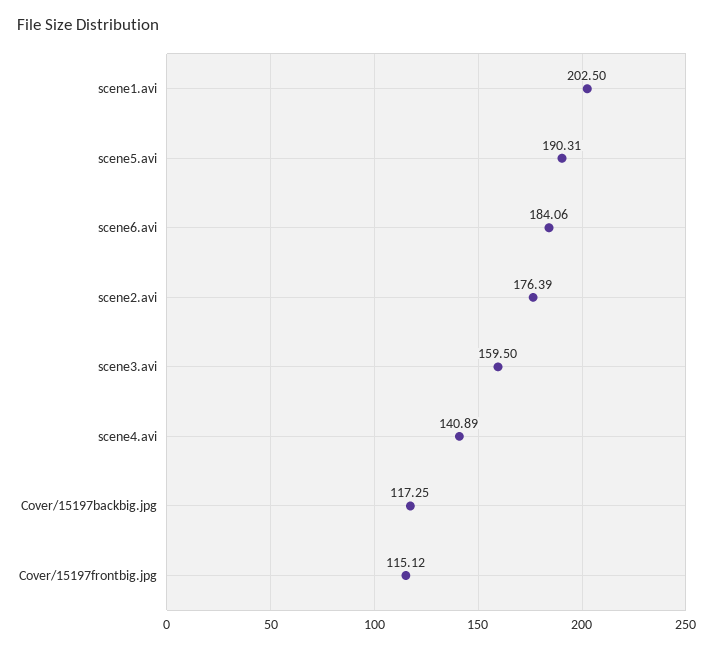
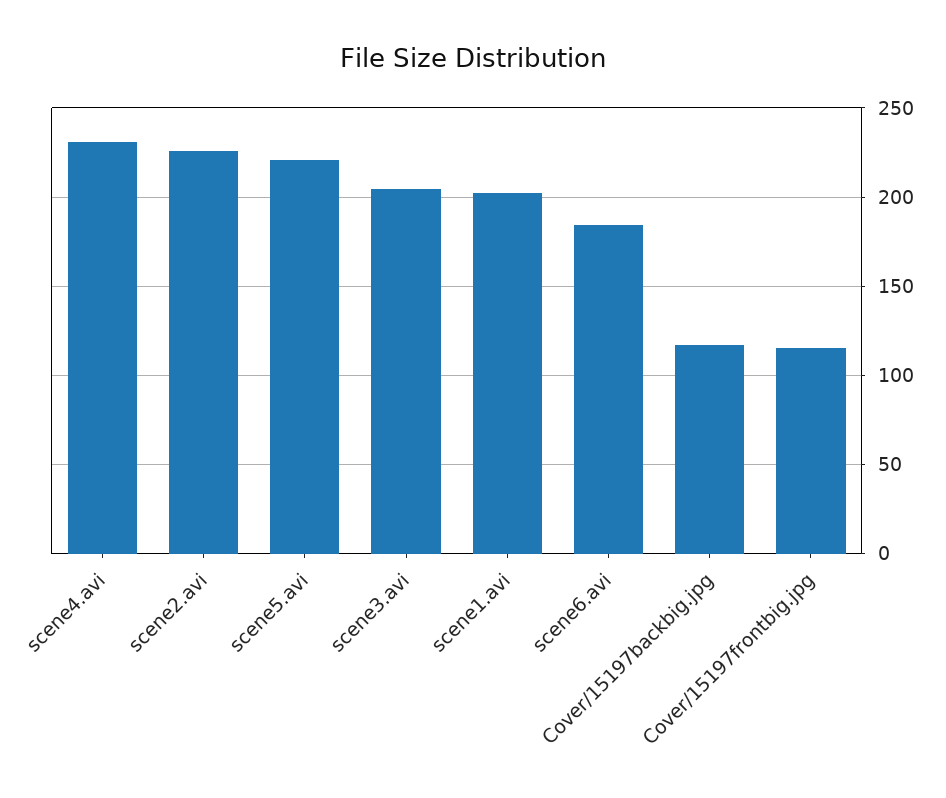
scene5.avi: 190.31 -> 220
scene2.avi: 176.39 -> 225
scene3.avi: 159.5 -> 205
scene4.avi: 140.89 -> 230

